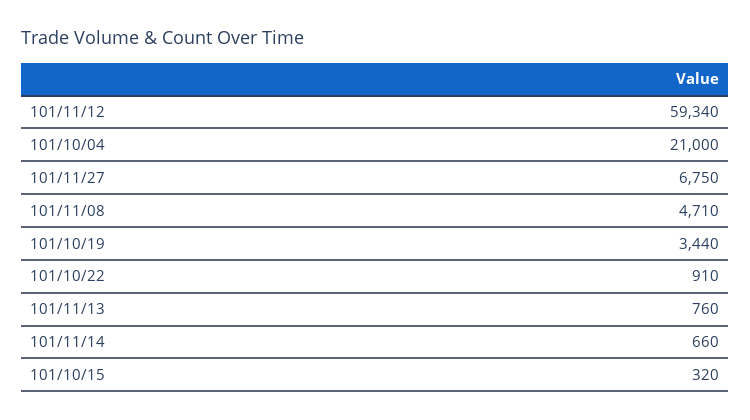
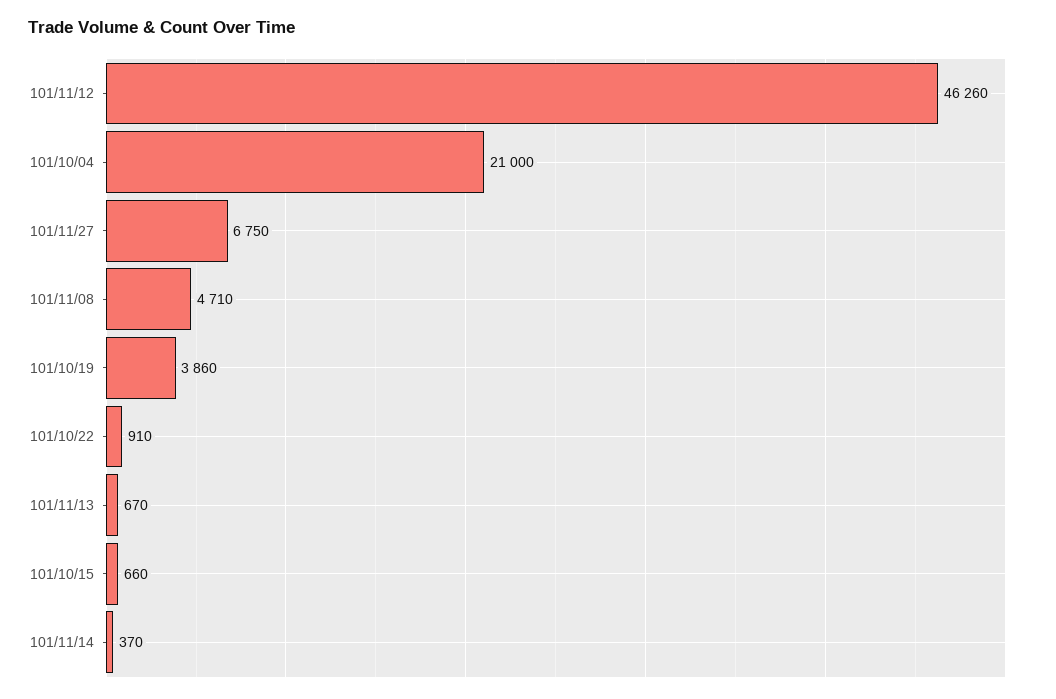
101/11/12: 59340 -> 46260
101/10/19: 3440 -> 3860
101/11/13: 760 -> 670
101/11/14: 660 -> 370
101/10/15: 320 -> 660

